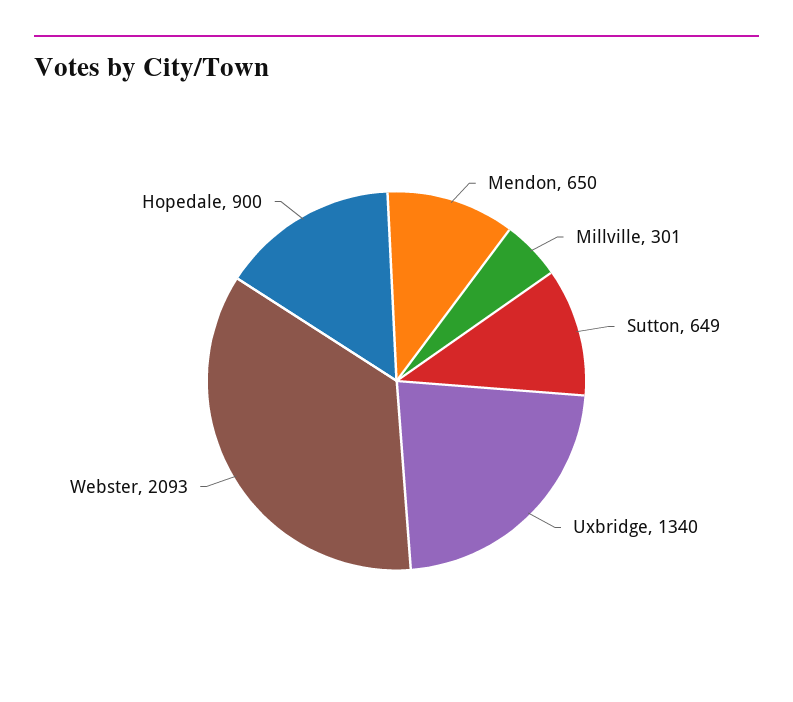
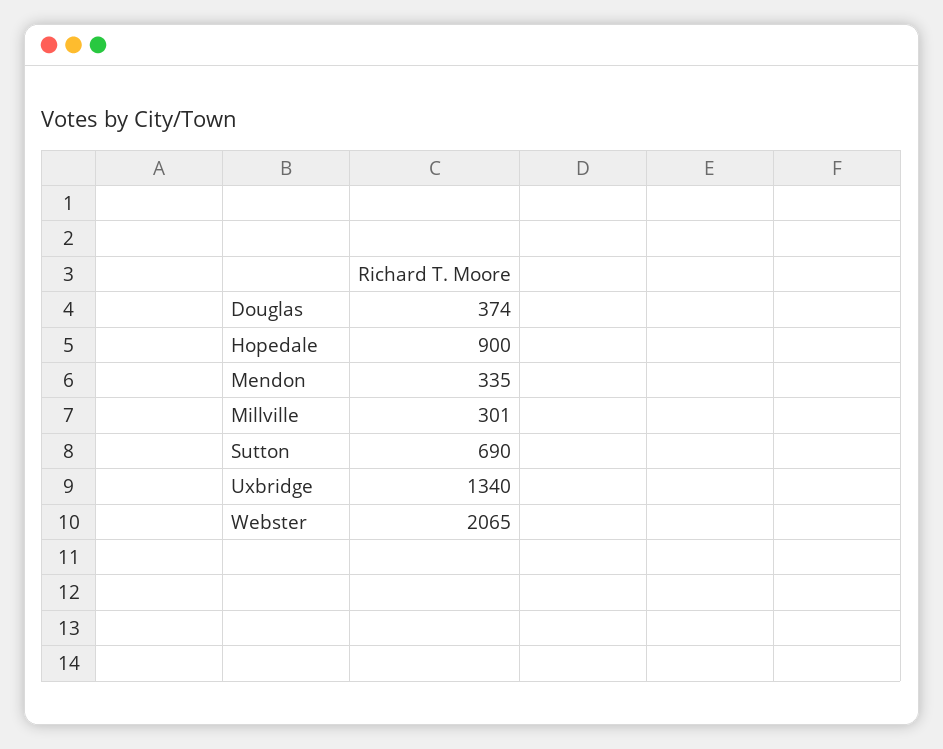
Mendon: 650 -> 335
Sutton: 649 -> 690
Webster: 2093 -> 2065
Douglas: none -> 374

